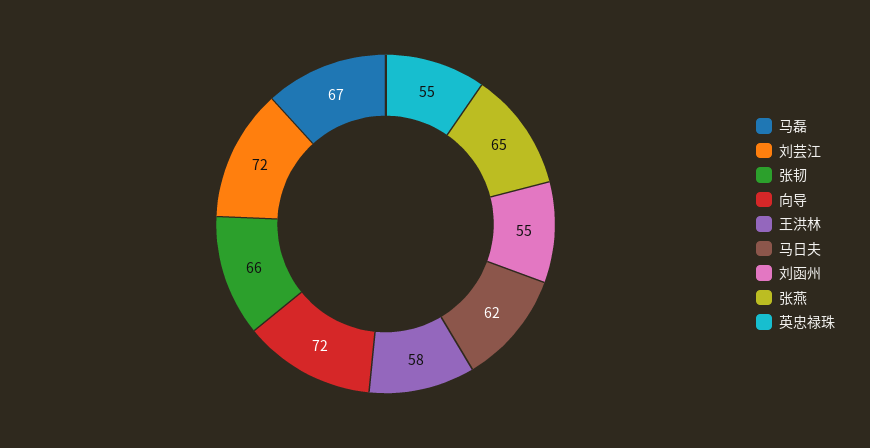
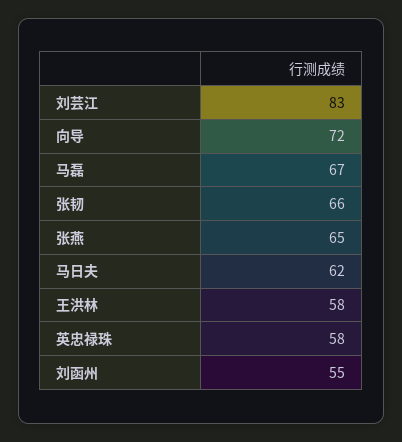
刘芸江: 72 -> 83
英忠禄珠: 55 -> 58

